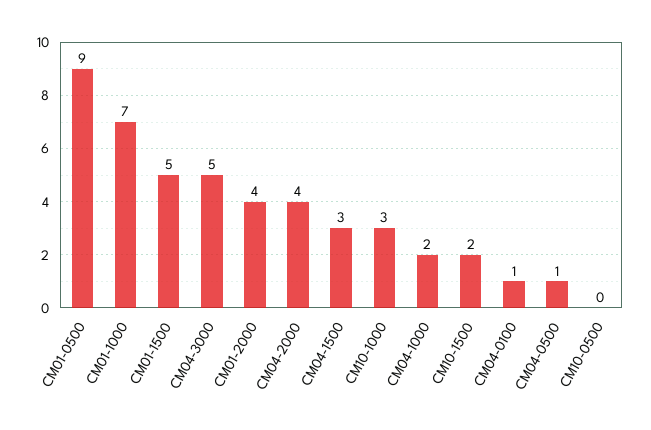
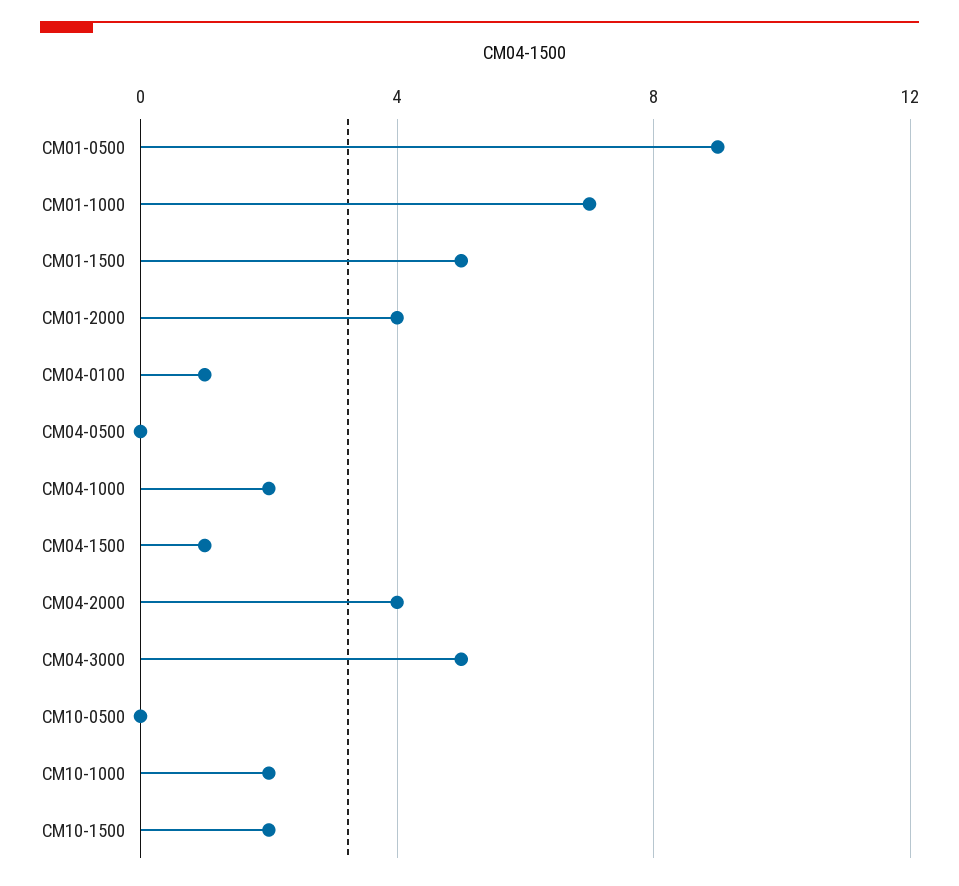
CM04-1500: 3 -> 1
CM10-1000: 3 -> 2
CM04-0500: 1 -> 0

